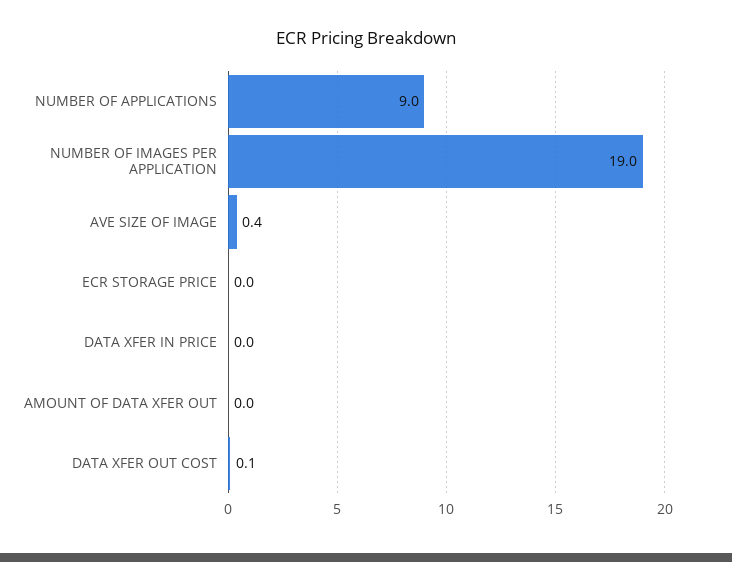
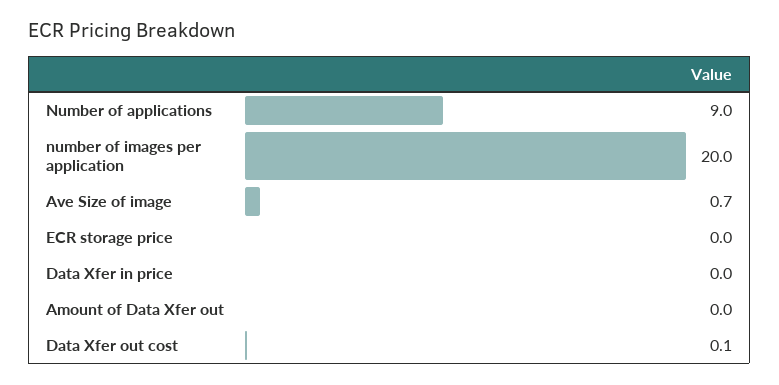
NUMBER OF IMAGES PER APPLICATION: 19 -> 20
AVE SIZE OF IMAGE: 0.4 -> 0.7

